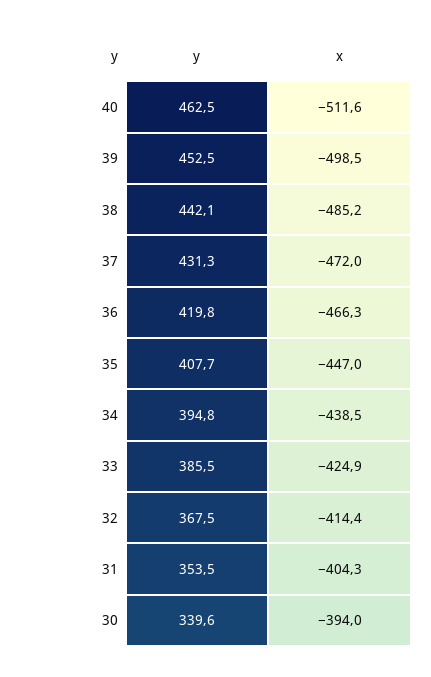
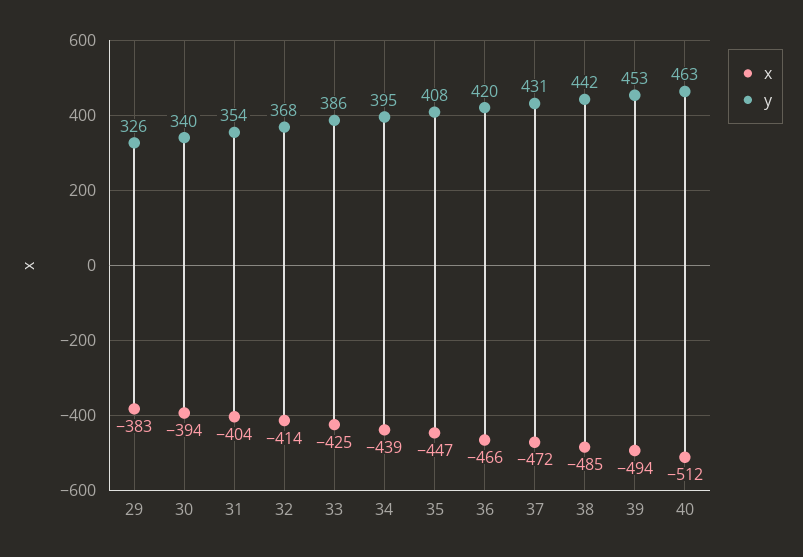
x, 39: -498.5 -> -494
x, 29: none -> -383
y, 29: none -> 326

